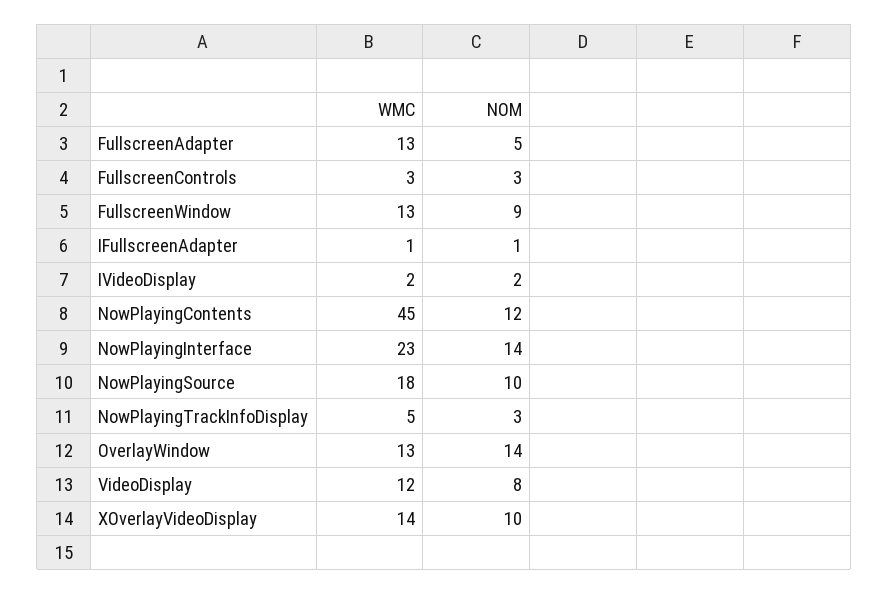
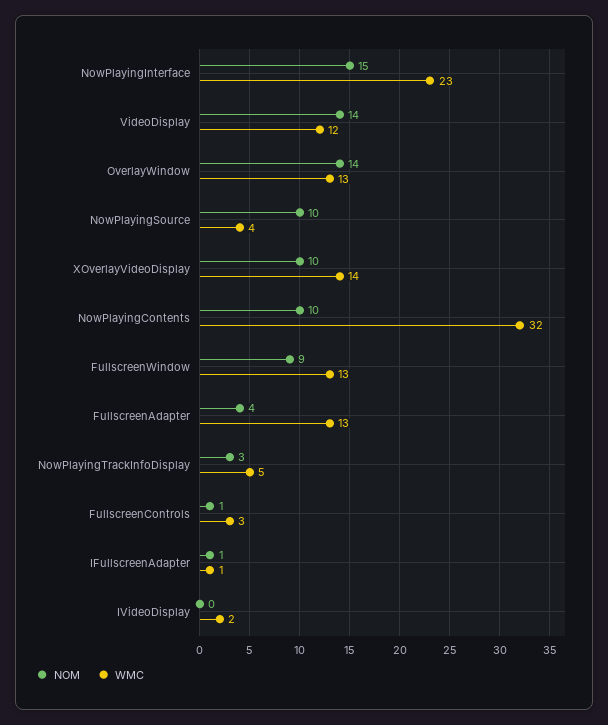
NOM, FullscreenAdapter: 5 -> 4
NOM, FullscreenControls: 3 -> 1
NOM, IVideoDisplay: 2 -> 0
WMC, NowPlayingContents: 45 -> 32
NOM, NowPlayingContents: 12 -> 10
NOM, NowPlayingInterface: 14 -> 15
WMC, NowPlayingSource: 18 -> 4
NOM, VideoDisplay: 8 -> 14

